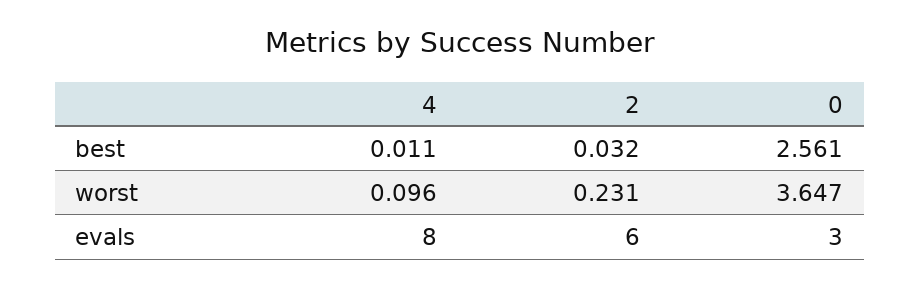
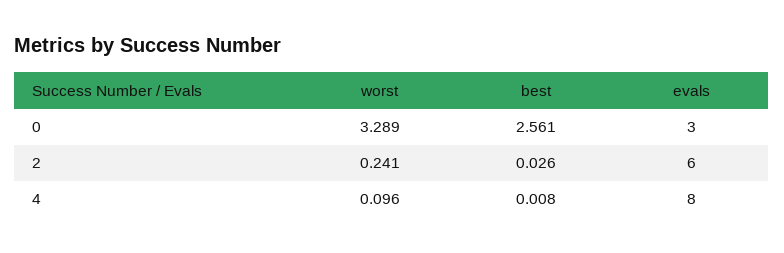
4, best: 0.011 -> 0.008
2, best: 0.032 -> 0.026
2, worst: 0.231 -> 0.241
0, worst: 3.647 -> 3.289

